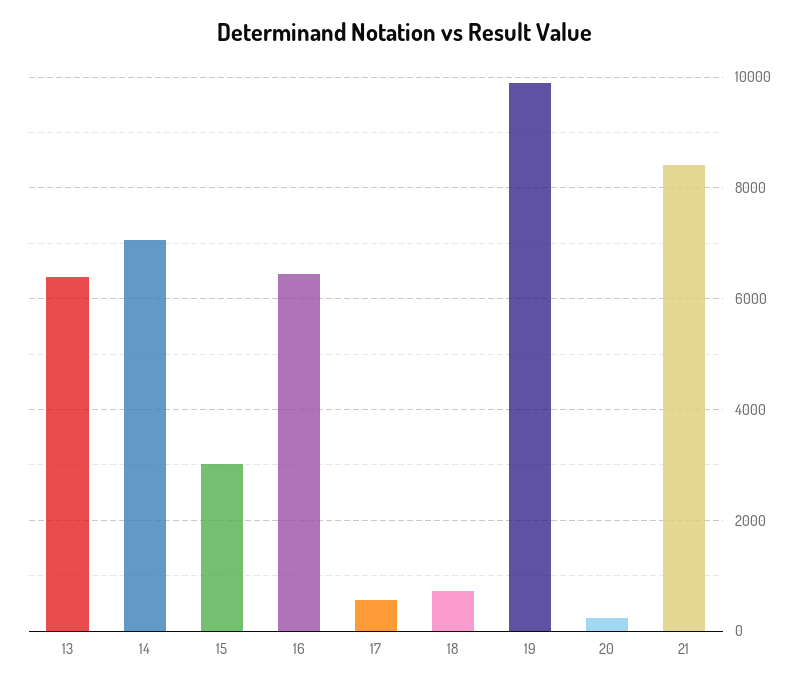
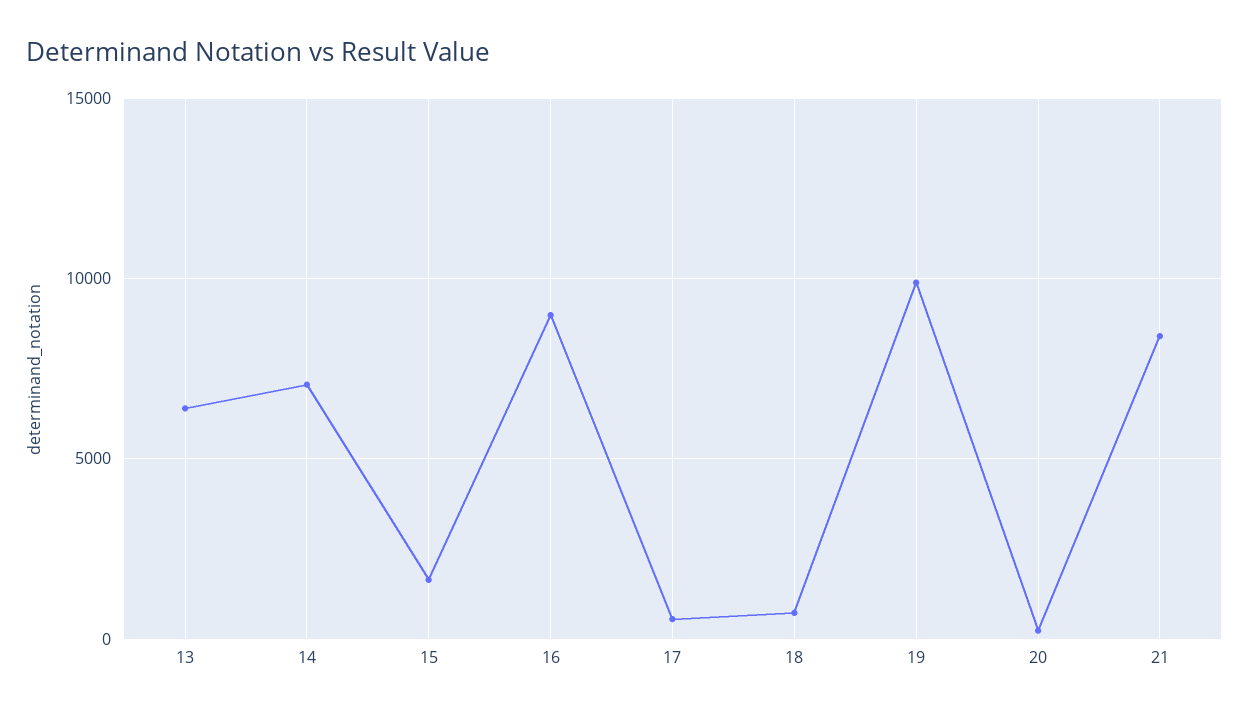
15: 3000 -> 1500
16: 6400 -> 9000

